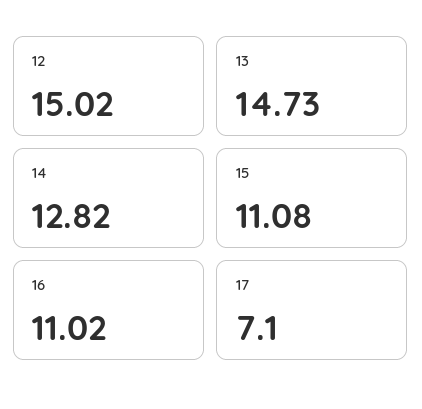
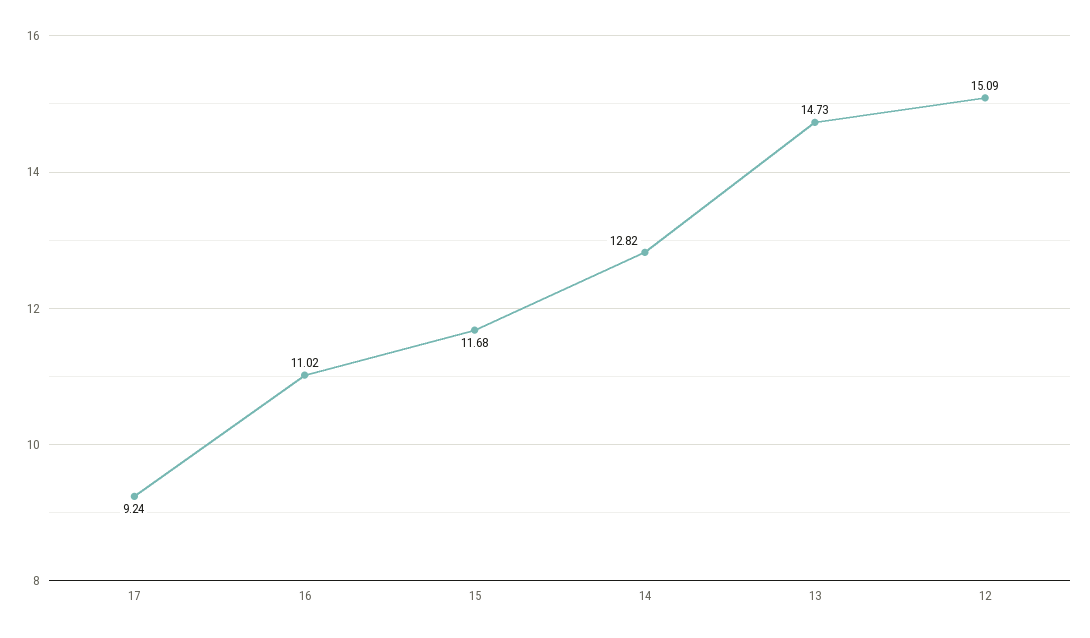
12: 15.02 -> 15.09
15: 11.08 -> 11.68
17: 7.1 -> 9.24

